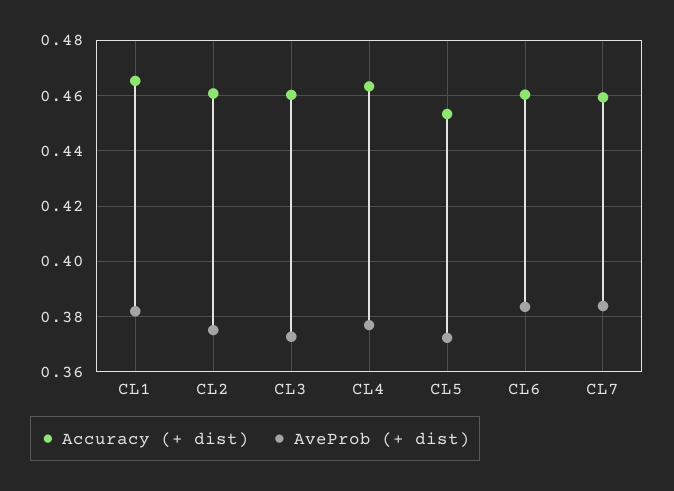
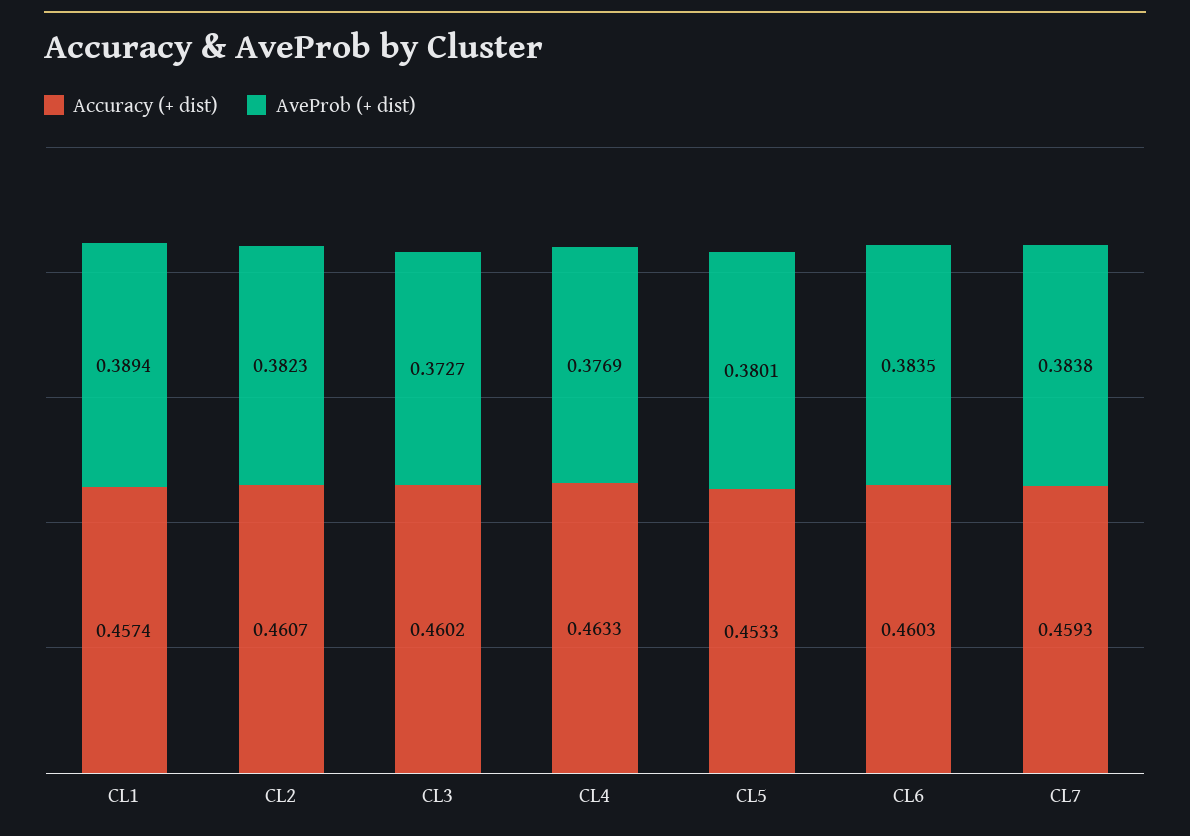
Accuracy (+ dist), CL1: 0.465 -> 0.4574
AveProb (+ dist), CL1: 0.3825 -> 0.3894
AveProb (+ dist), CL2: 0.375 -> 0.3823
AveProb (+ dist), CL5: 0.3725 -> 0.3801

